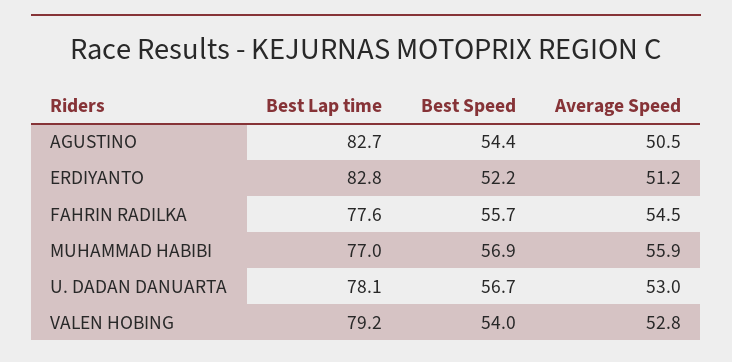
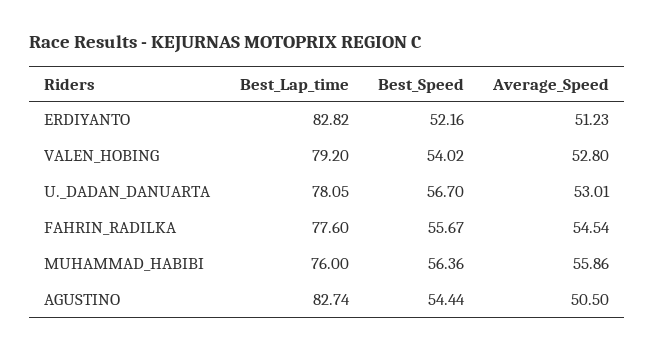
Best Lap time, MUHAMMAD HABIBI: 77 -> 76
Best Speed, MUHAMMAD HABIBI: 56.9 -> 56.36

